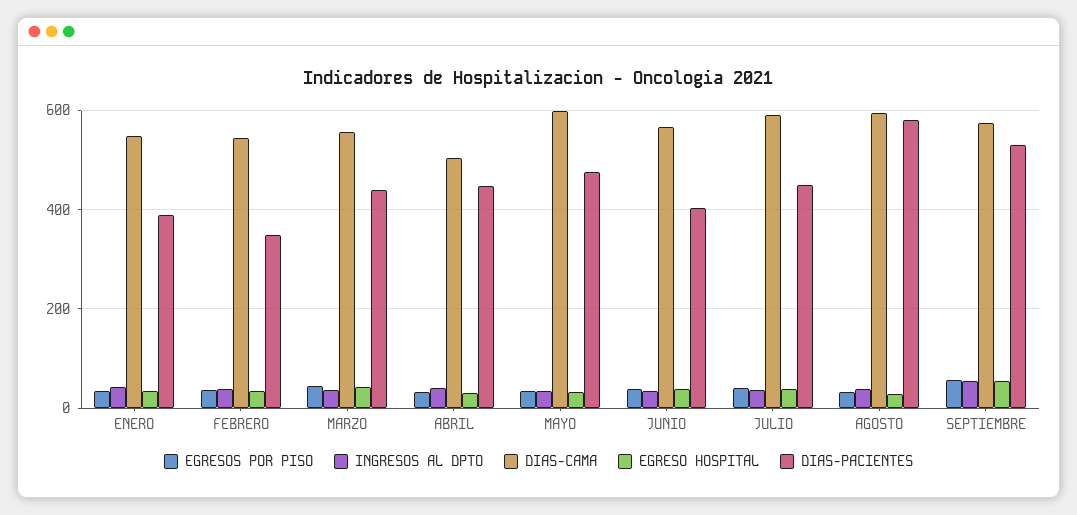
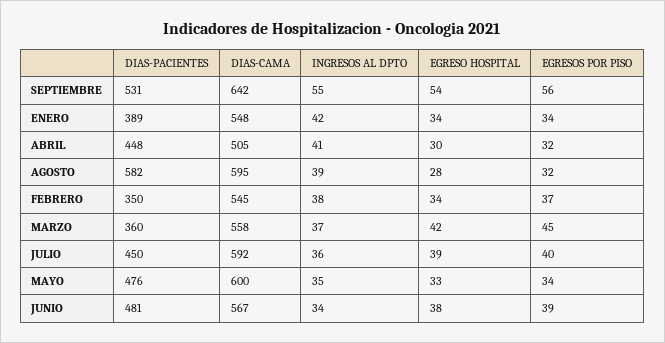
DIAS-PACIENTES, MARZO: 440 -> 360
DIAS-PACIENTES, JUNIO: 400 -> 481
DIAS-CAMA, SEPTIEMBRE: 580 -> 642

